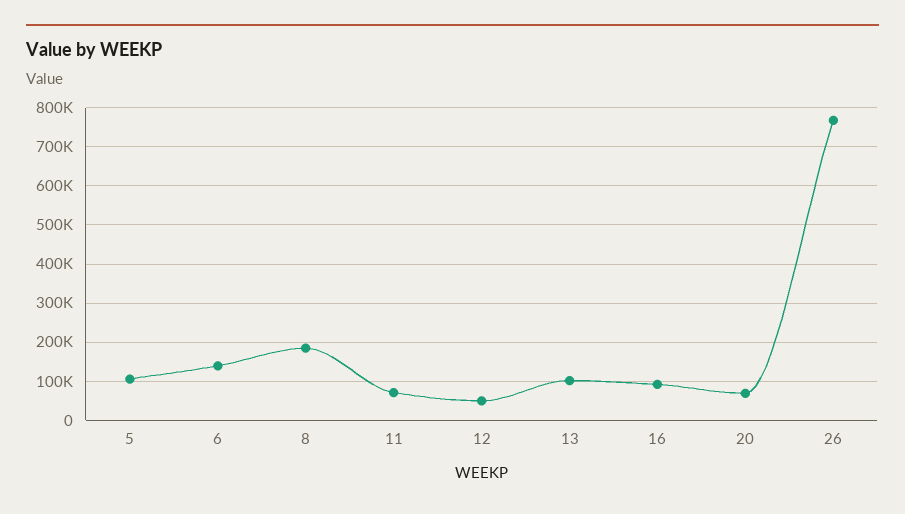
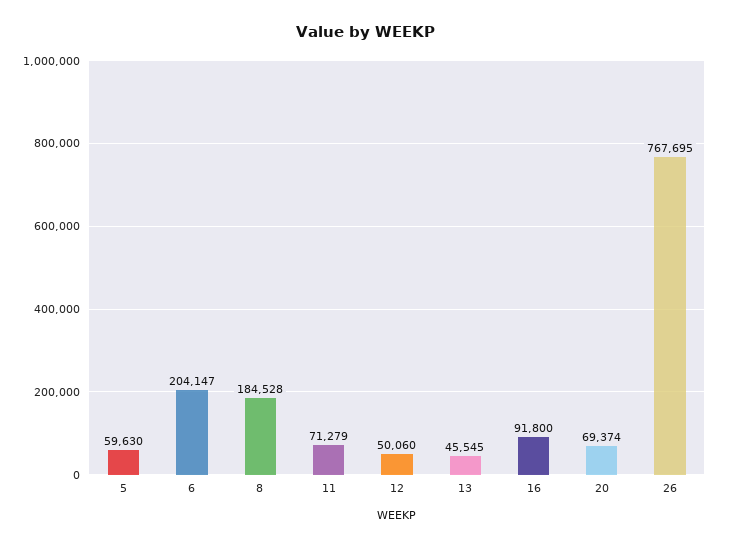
5: 100000 -> 59630
6: 140000 -> 204147
13: 100000 -> 45545

